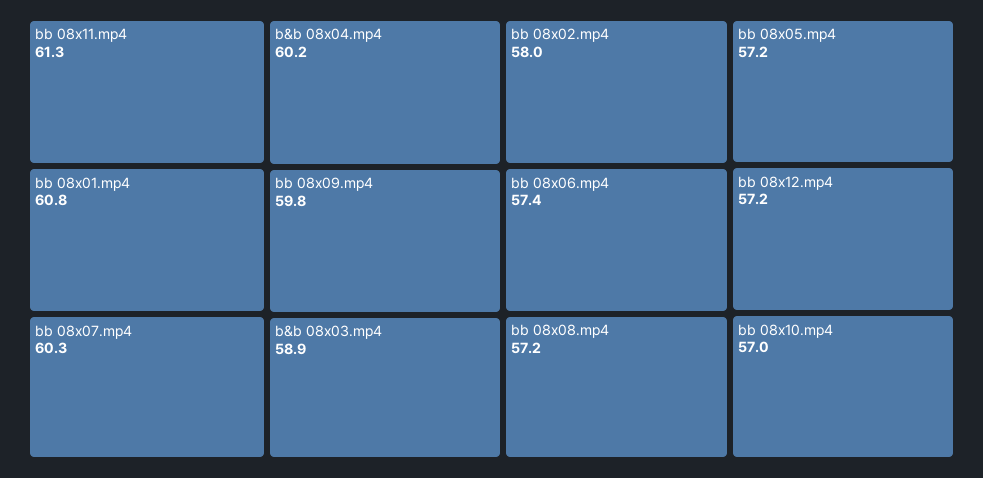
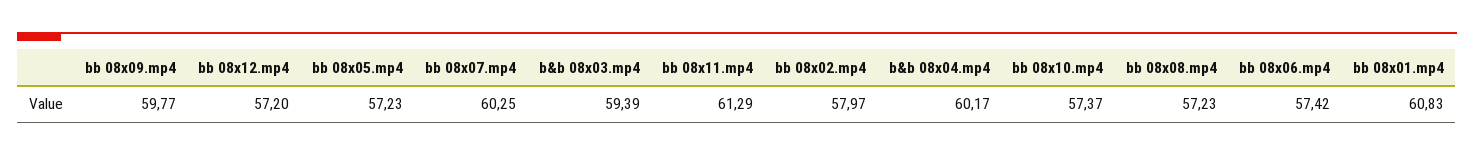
b&b 08x03.mp4: 58.9 -> 59.39
bb 08x10.mp4: 57 -> 57.37

